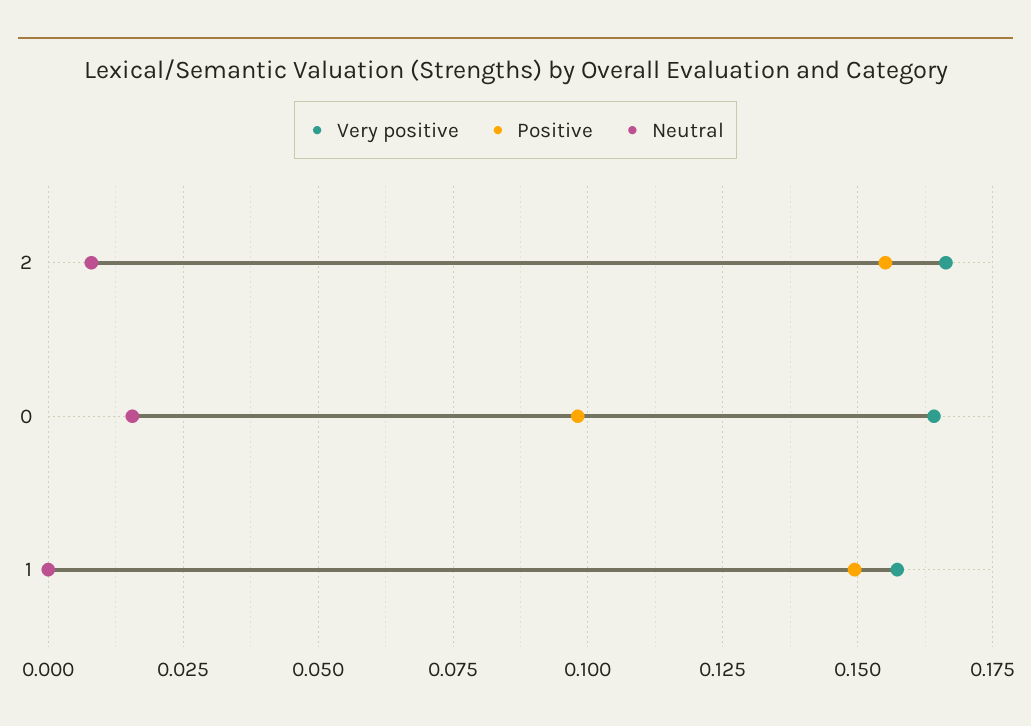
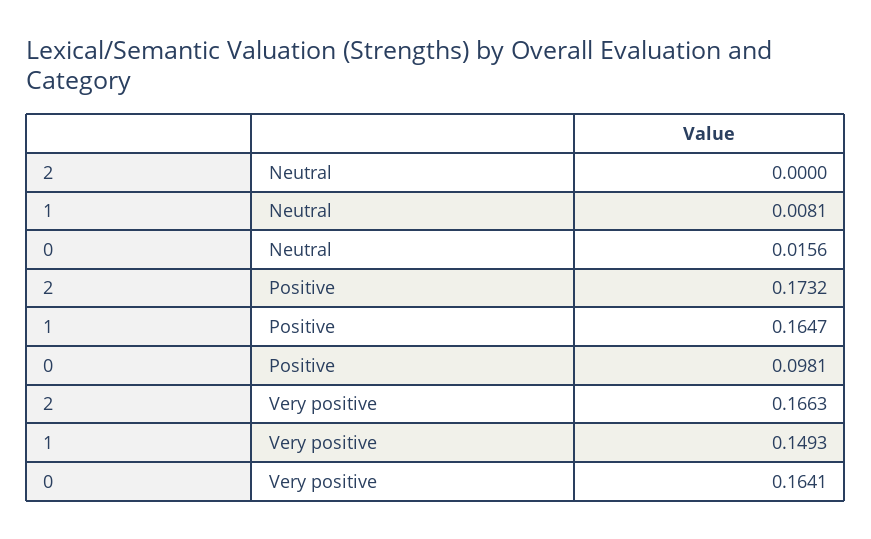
Positive, 2: 0.155 -> 0.1732
Neutral, 2: 0.0075 -> 0
Very positive, 1: 0.1575 -> 0.1493
Positive, 1: 0.15 -> 0.1647
Neutral, 1: 0 -> 0.0081

